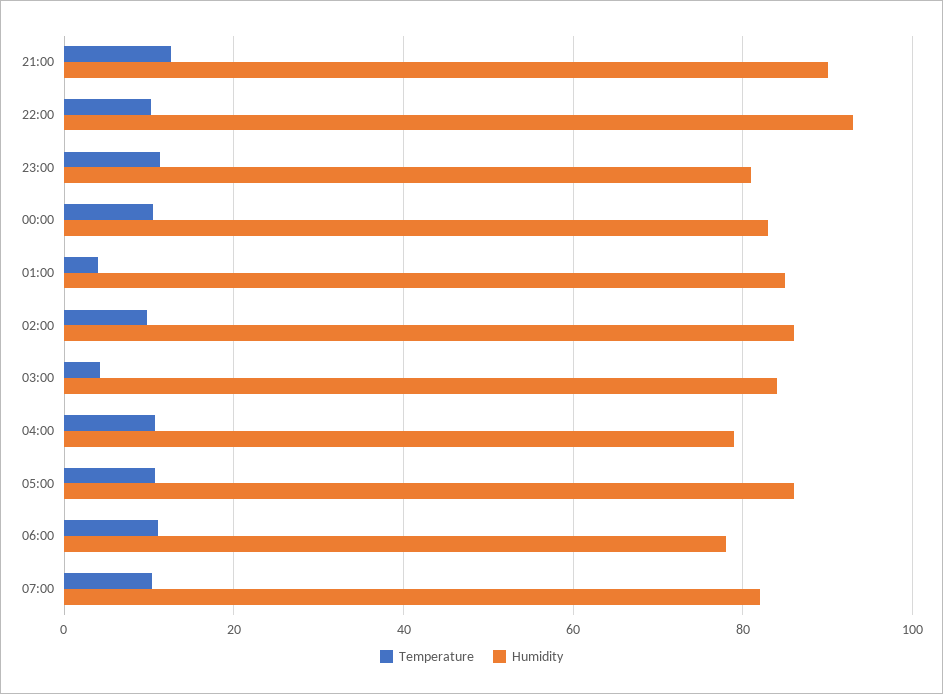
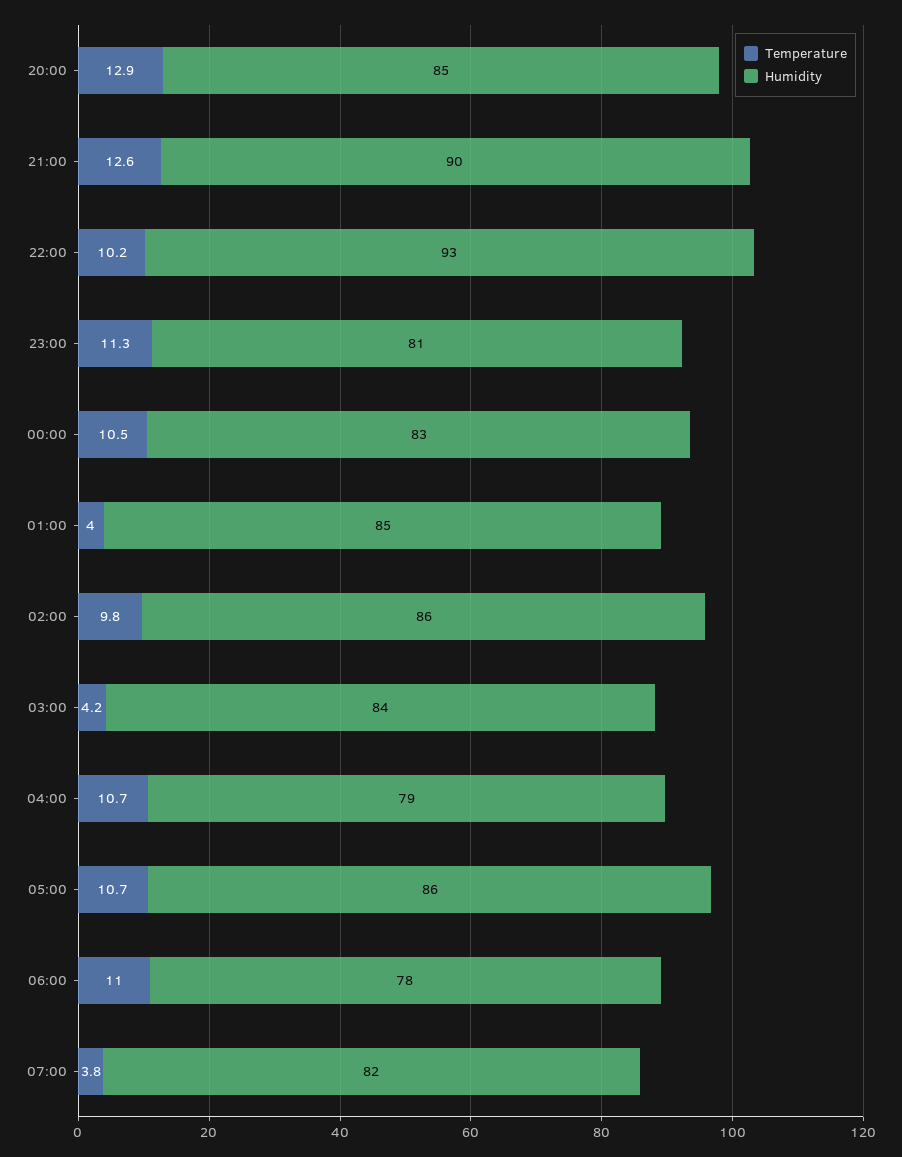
Temperature, 07:00: 10 -> 3.8
Temperature, 20:00: none -> 12.9
Humidity, 20:00: none -> 85

